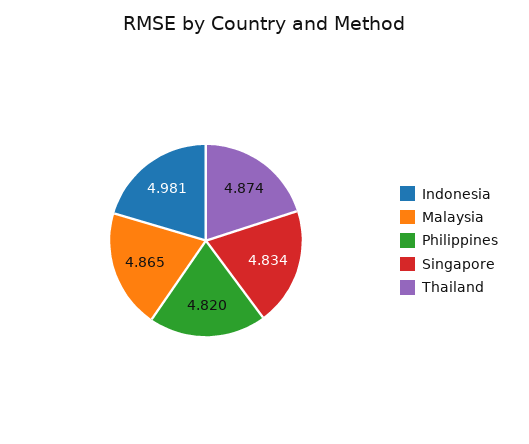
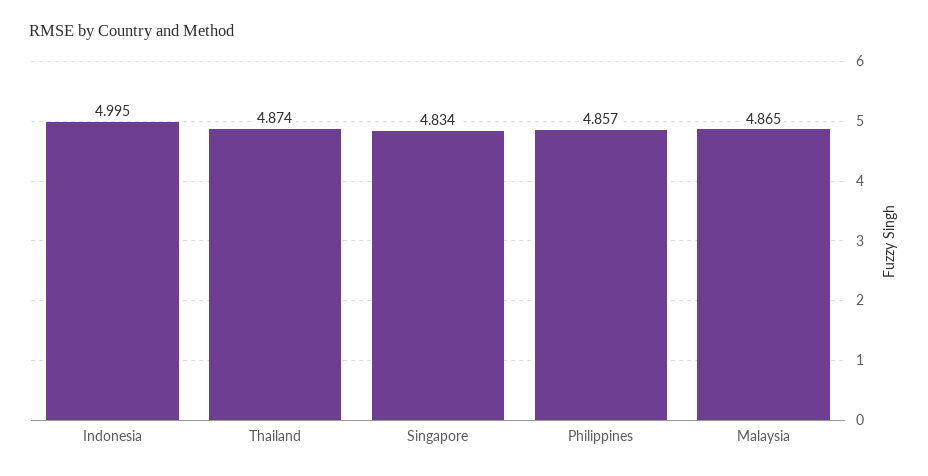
Indonesia: 4.981 -> 4.995
Philippines: 4.82 -> 4.857

